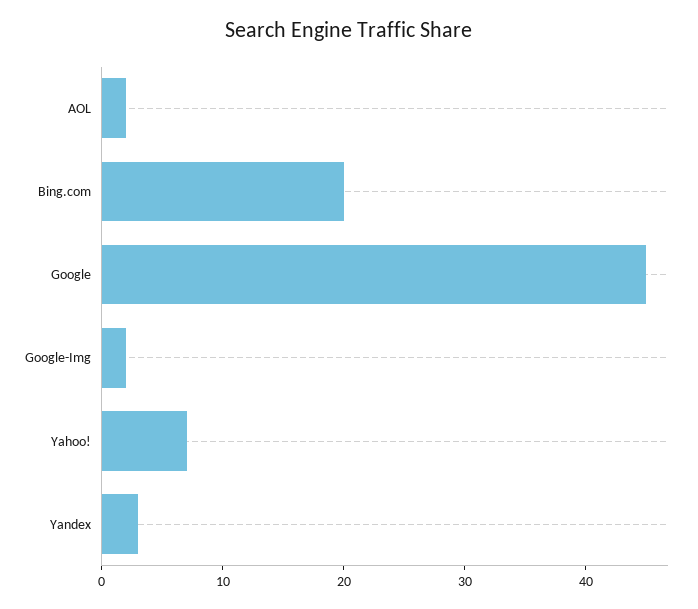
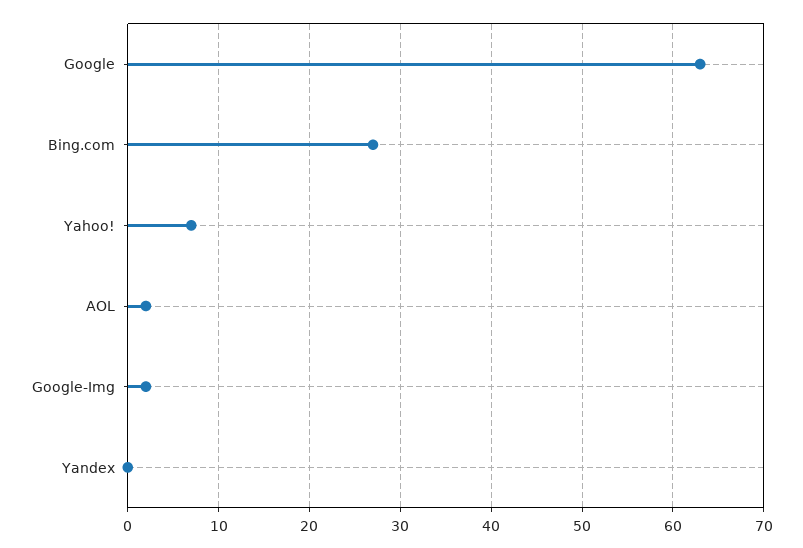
Bing.com: 20 -> 27
Google: 45 -> 63
Yandex: 3 -> 0

